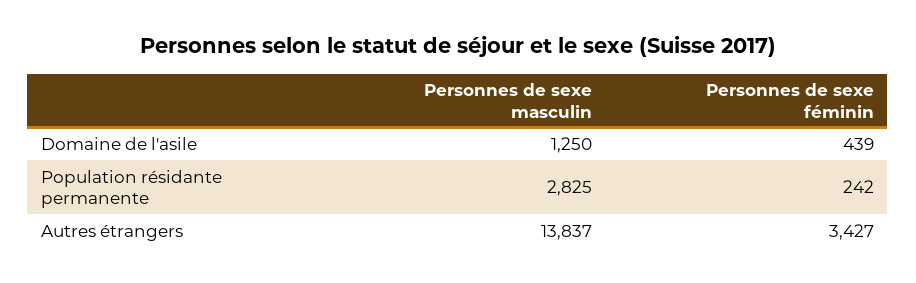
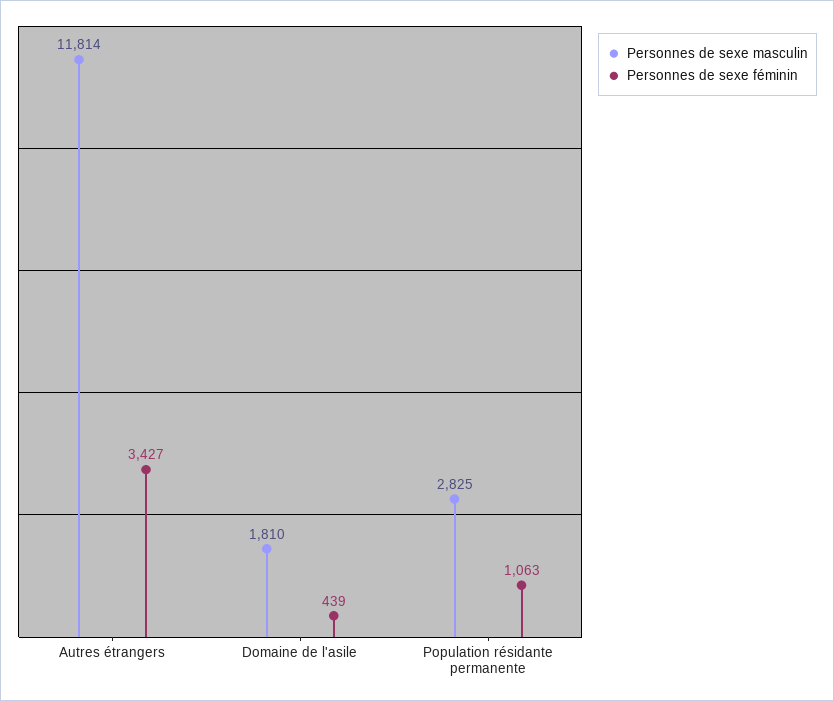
Personnes de sexe masculin, Domaine de l'asile: 1250 -> 1810
Personnes de sexe féminin, Population résidante permanente: 242 -> 1063
Personnes de sexe masculin, Autres étrangers: 13837 -> 11814

